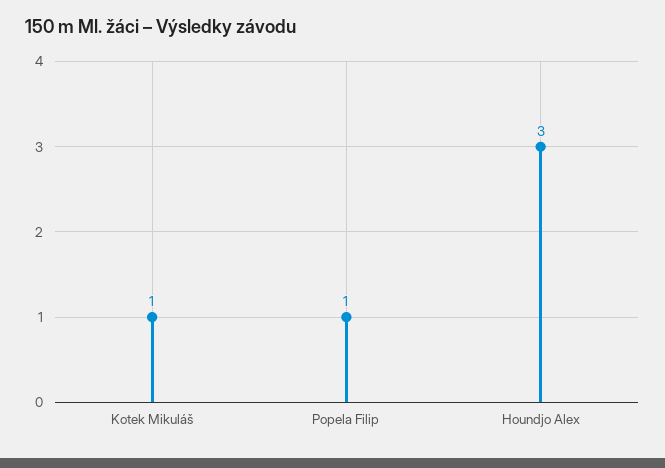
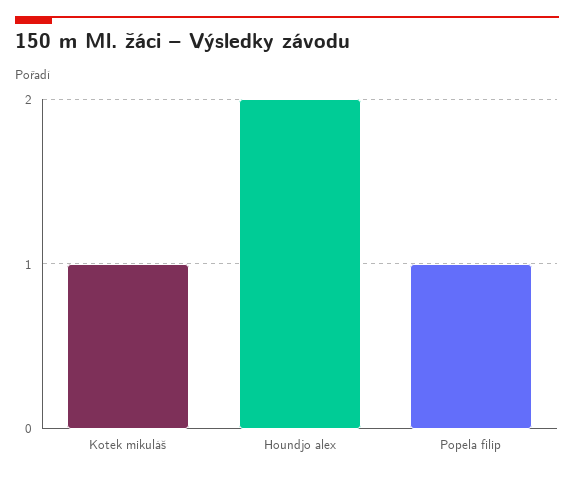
Houndjo Alex: 3 -> 2

